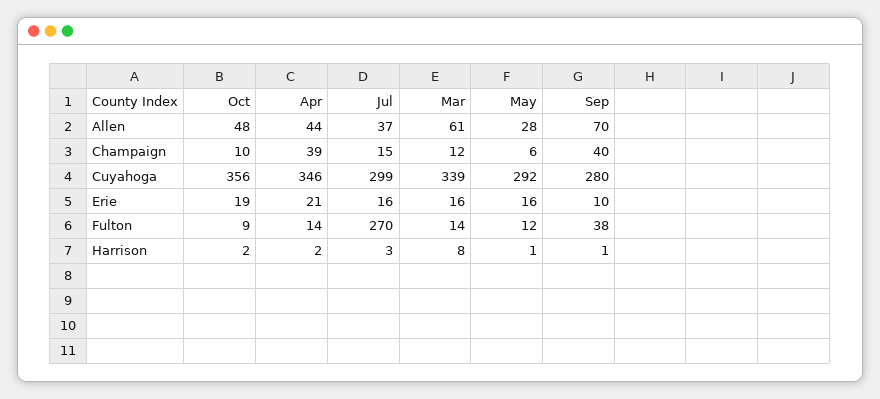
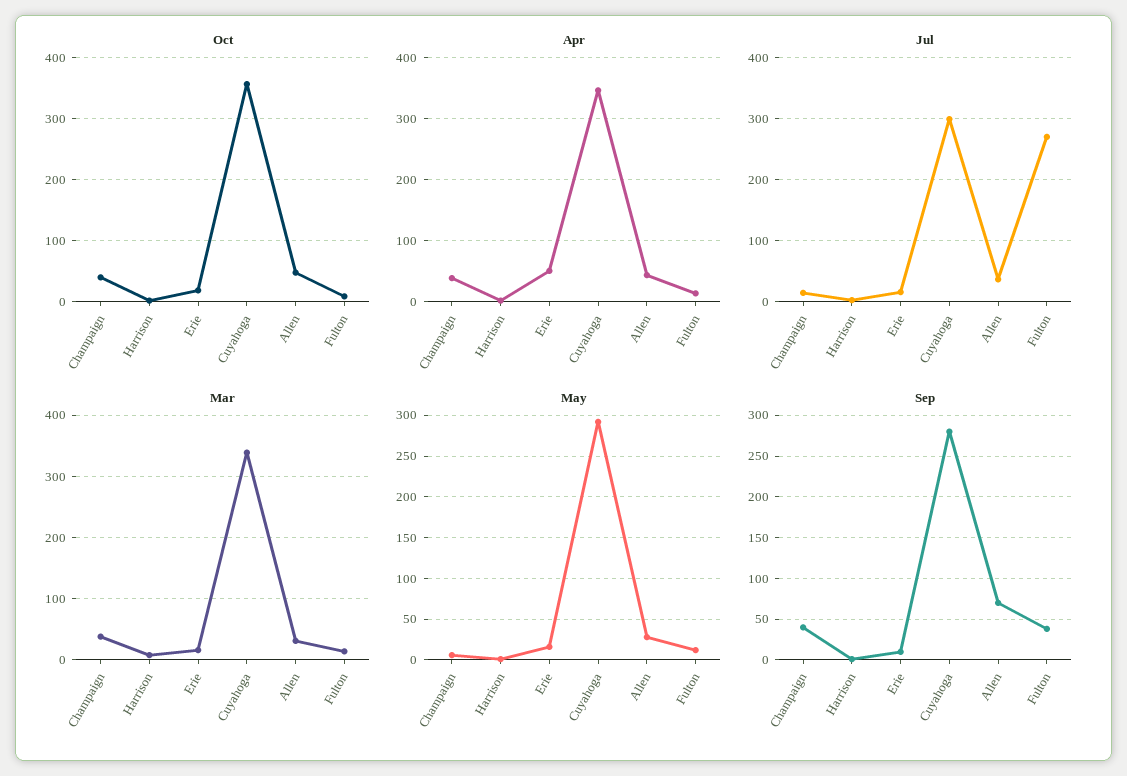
Mar, Allen: 61 -> 30
Oct, Champaign: 10 -> 40
Mar, Champaign: 12 -> 40
Apr, Erie: 21 -> 50

